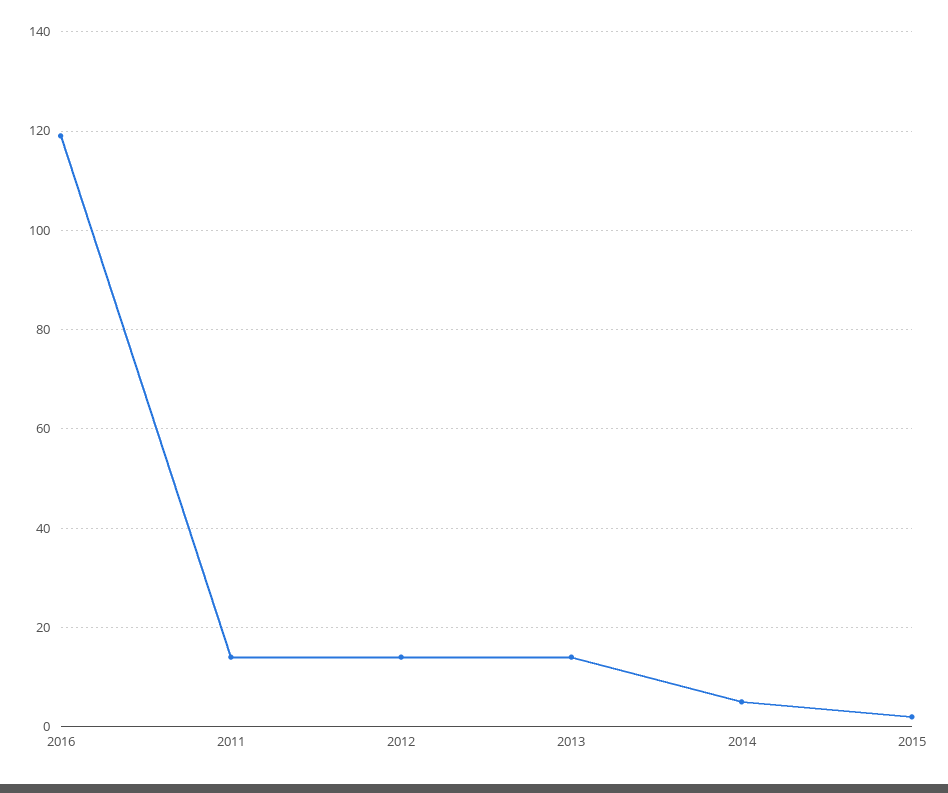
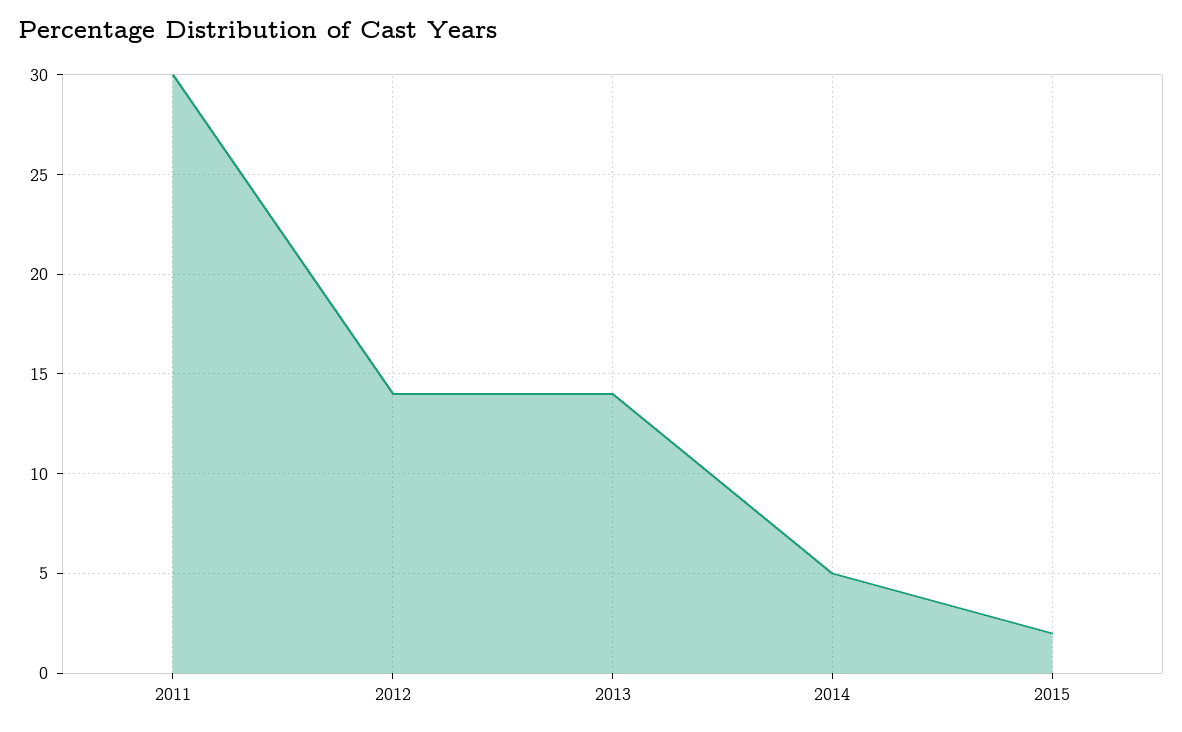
2016: 120 -> none
2011: 15 -> 30

